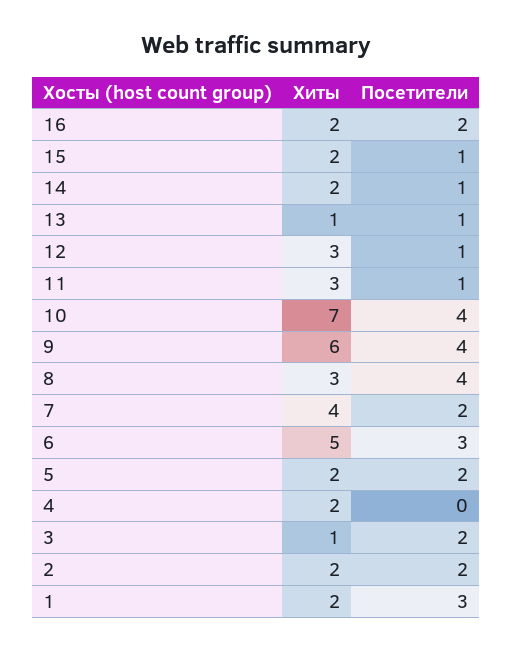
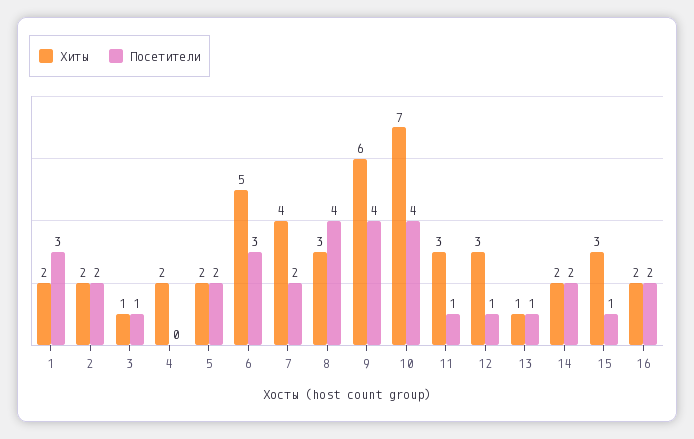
Хиты, 15: 2 -> 3
Посетители, 14: 1 -> 2
Посетители, 3: 2 -> 1

